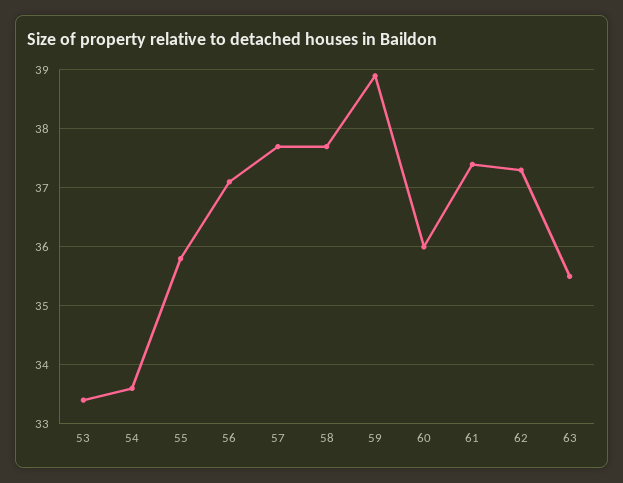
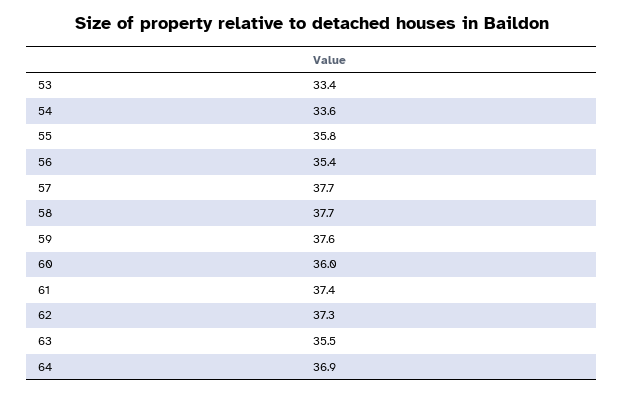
56: 37 -> 35.4
59: 39 -> 37.6
64: none -> 36.9

